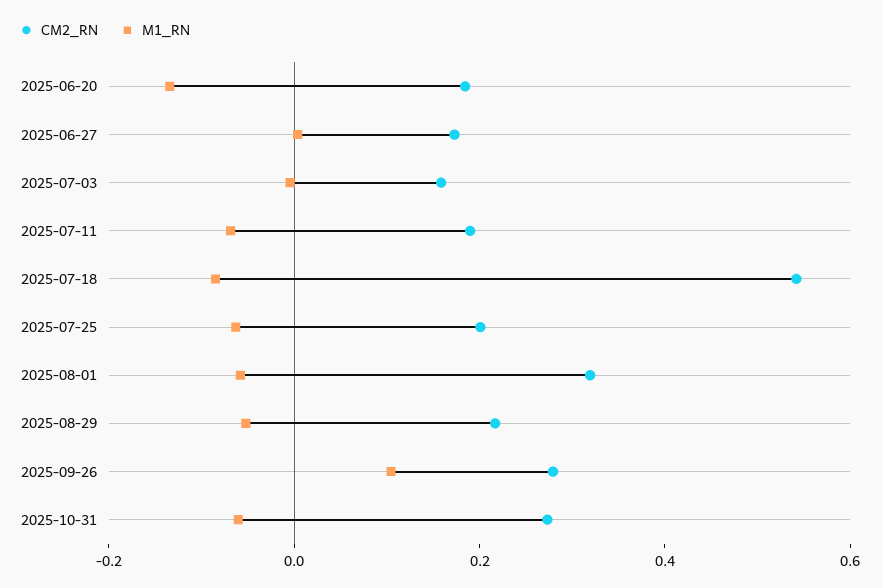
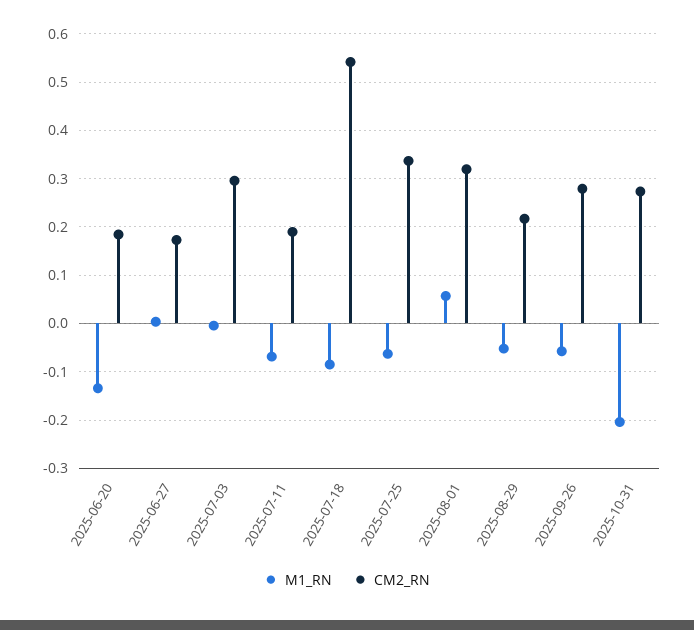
CM2_RN, 2025-07-03: 0.15 -> 0.3
CM2_RN, 2025-07-25: 0.2 -> 0.34
M1_RN, 2025-08-01: -0.05 -> 0.06
M1_RN, 2025-09-26: 0.1 -> -0.06
M1_RN, 2025-10-31: -0.05 -> -0.2

